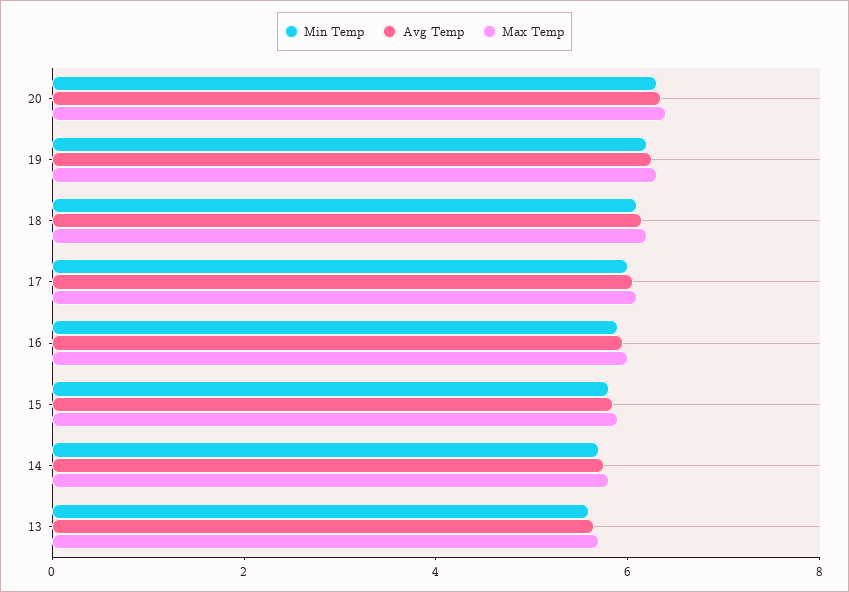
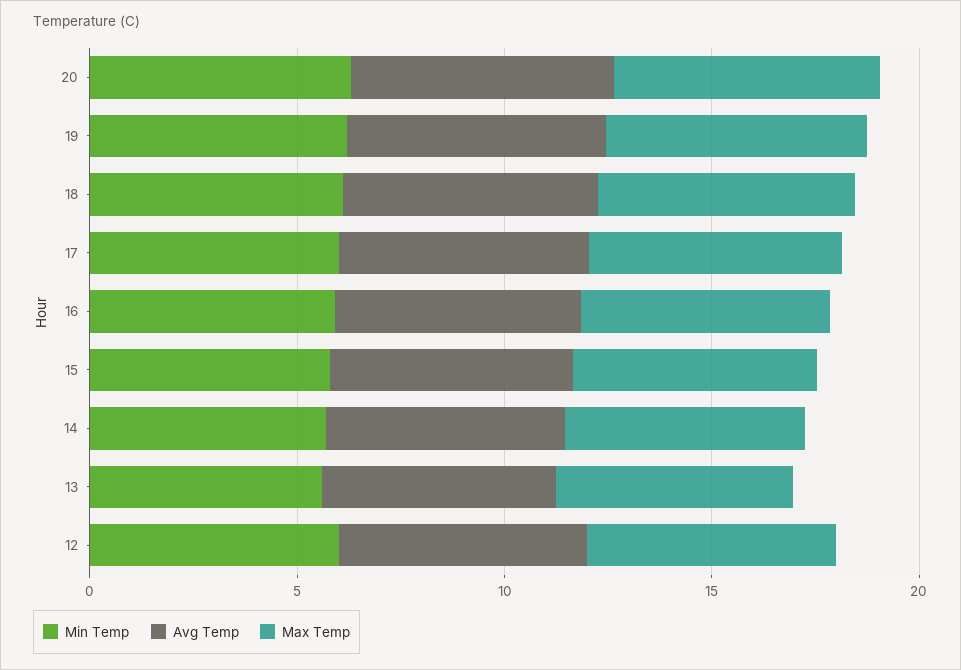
Min Temp, 12: none -> 6
Avg Temp, 12: none -> 6
Max Temp, 12: none -> 6

